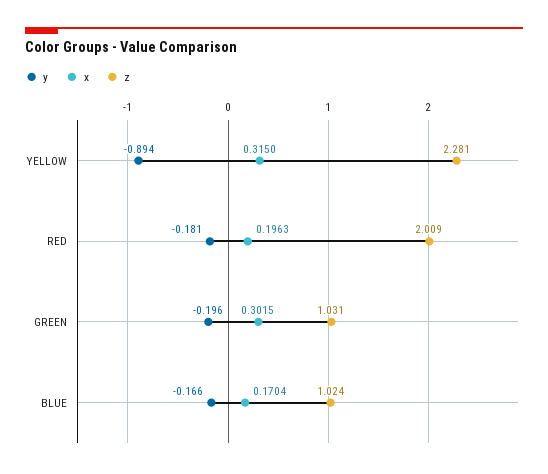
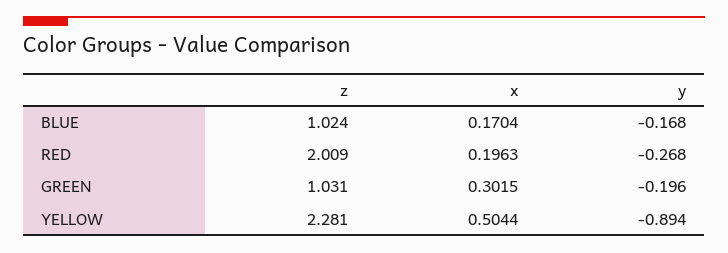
x, YELLOW: 0.315 -> 0.5044
y, RED: -0.181 -> -0.268
y, BLUE: -0.166 -> -0.168

